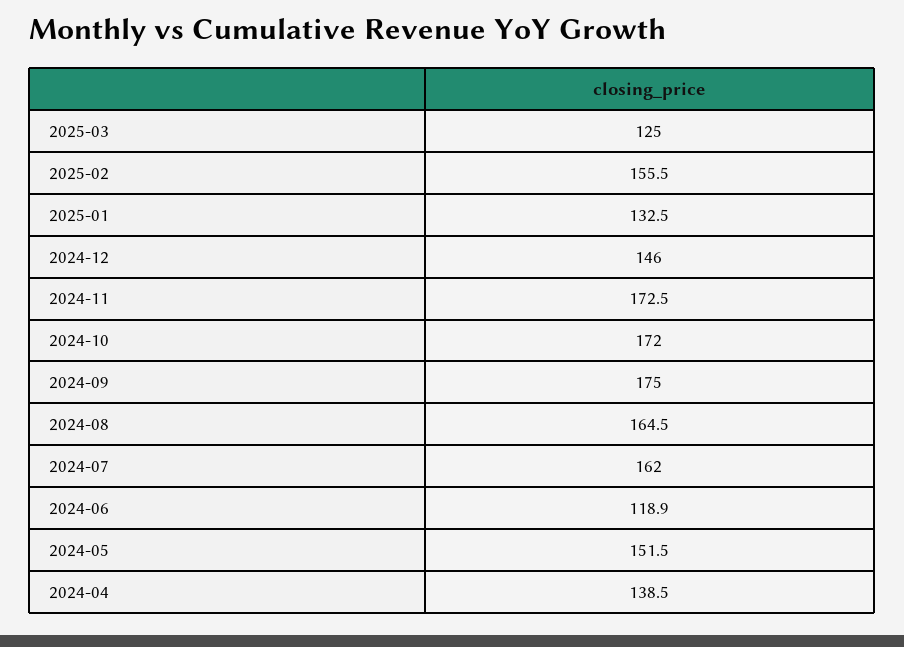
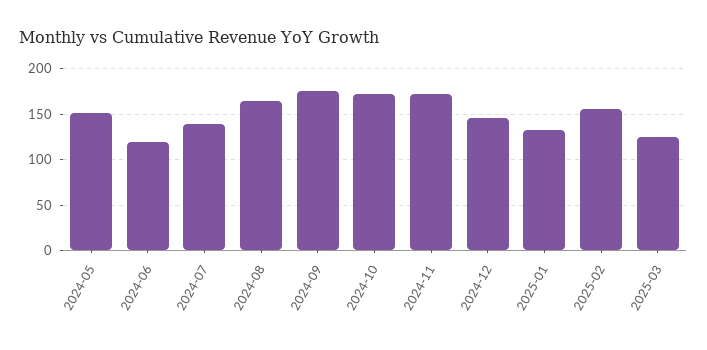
2024-07: 162 -> 140
2024-04: 138.5 -> none

